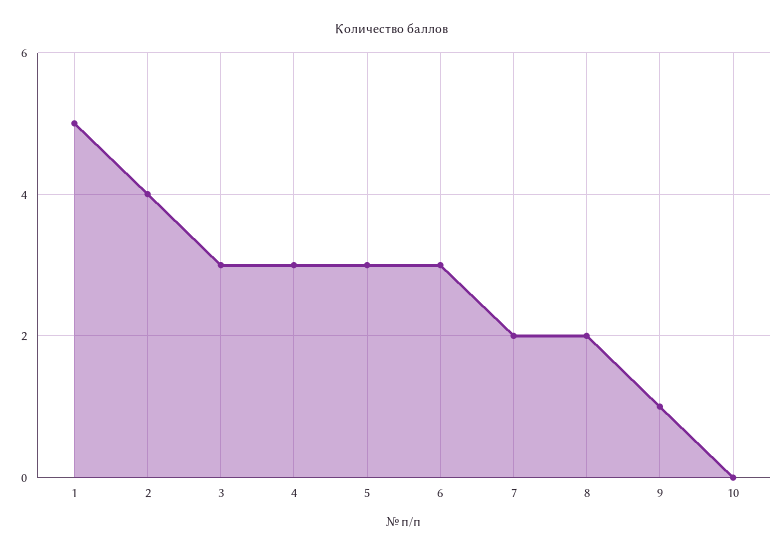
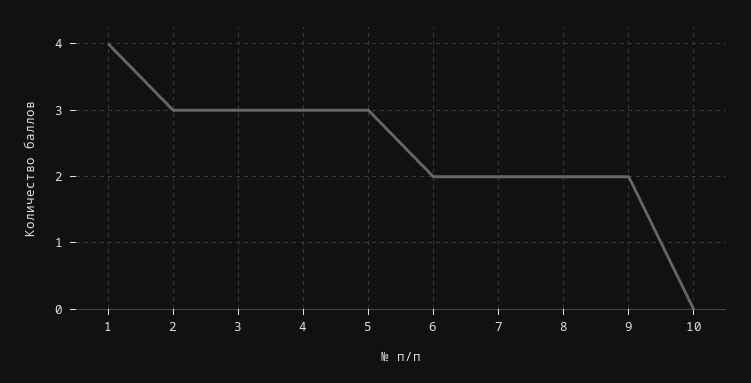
1: 5 -> 4
2: 4 -> 3
6: 3 -> 2
9: 1 -> 2

